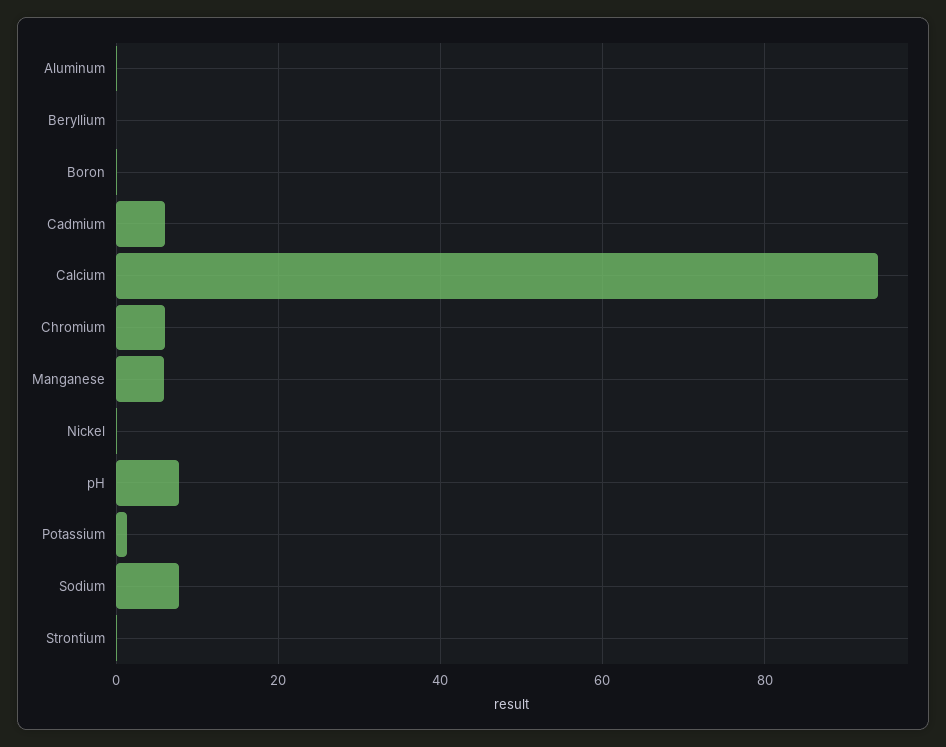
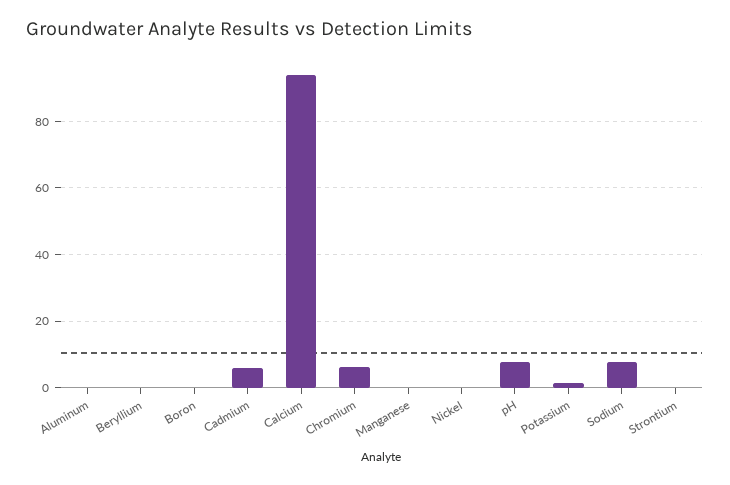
Manganese: 6 -> 0

